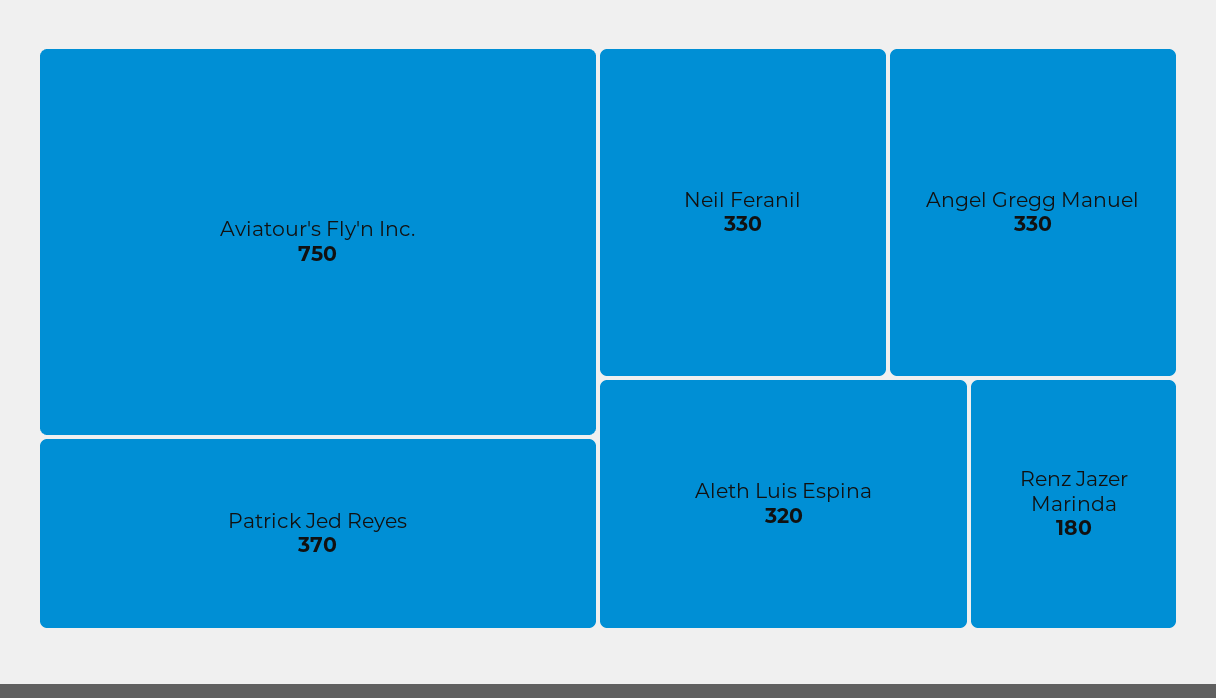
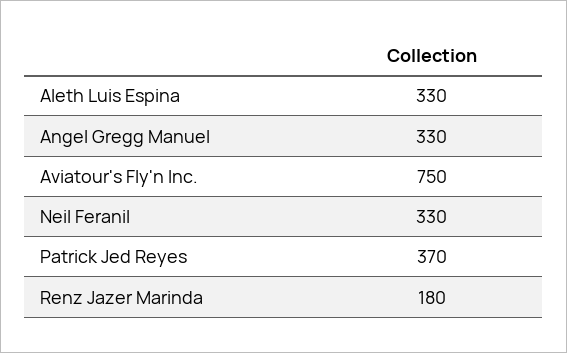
Aleth Luis Espina: 320 -> 330

